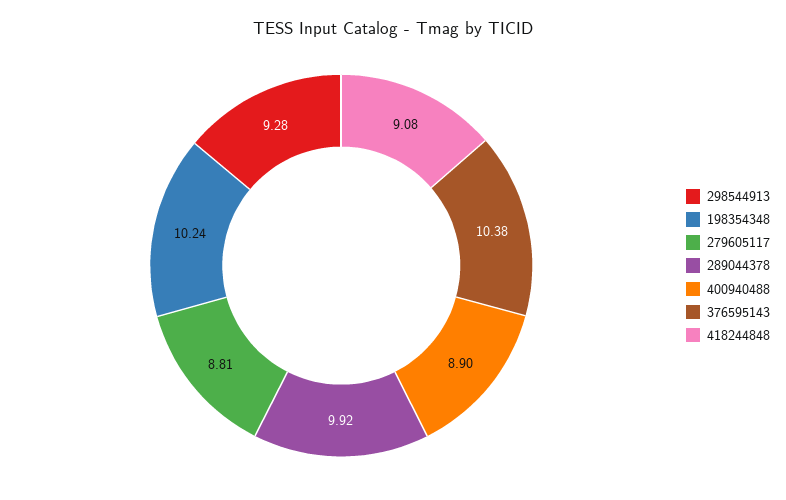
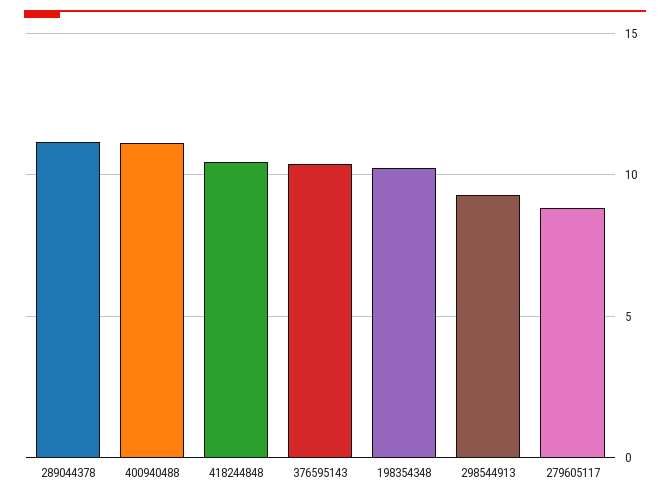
289044378: 9.92 -> 11
400940488: 8.9 -> 11
418244848: 9.08 -> 10.5

